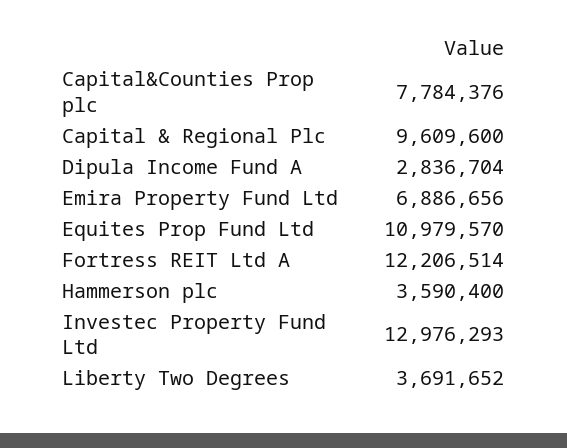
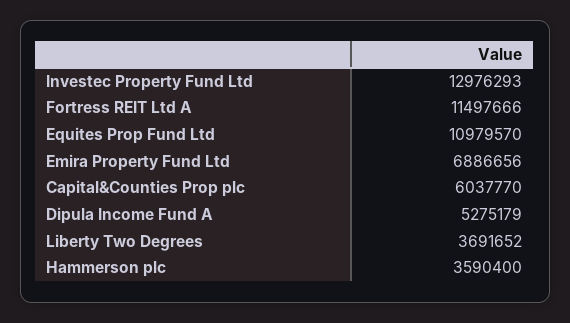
Capital&Counties Prop plc: 7784376 -> 6037770
Capital & Regional Plc: 9609600 -> none
Dipula Income Fund A: 2836704 -> 5275179
Fortress REIT Ltd A: 12206514 -> 11497666

